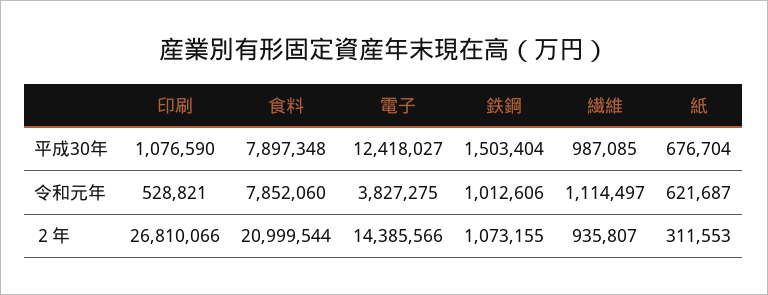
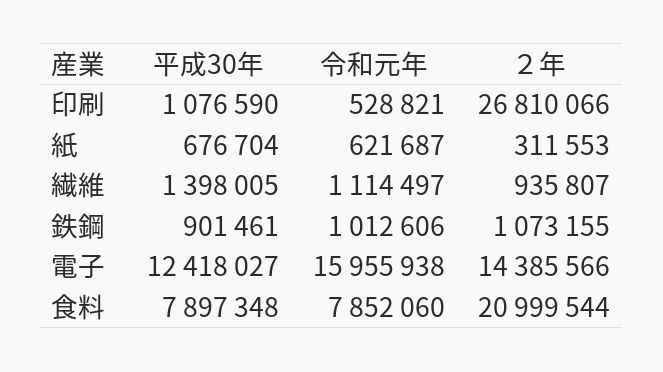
鉄鋼, 平成30年: 1503404 -> 901461
繊維, 平成30年: 987085 -> 1398005
電子, 令和元年: 3827275 -> 15955938

